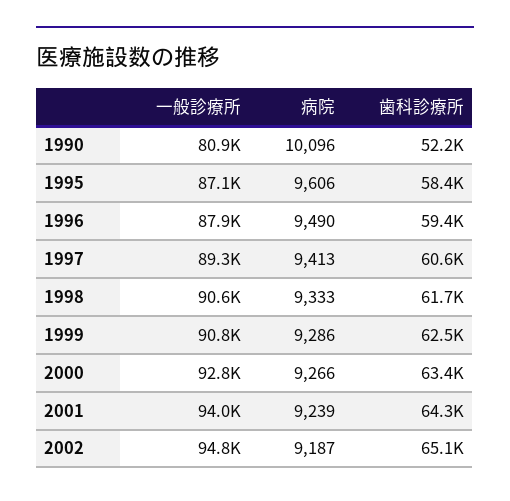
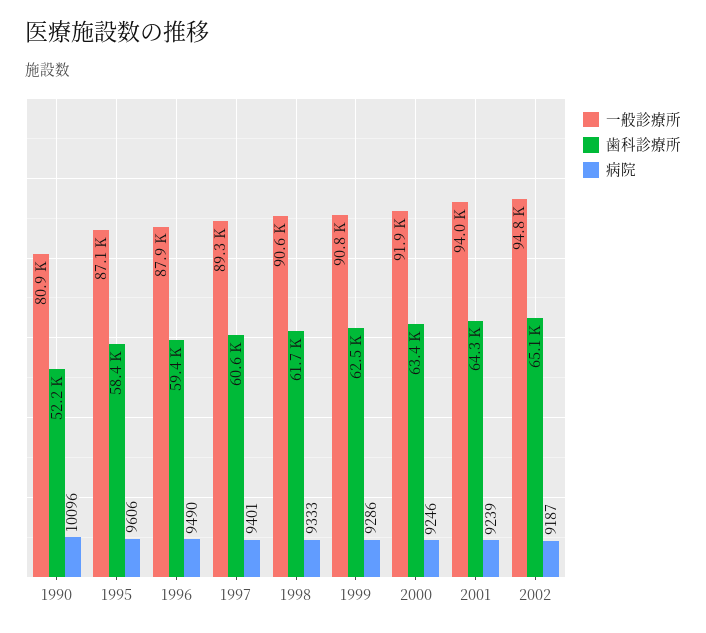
病院, 1997: 9413 -> 9401
一般診療所, 2000: 92800 -> 91900
病院, 2000: 9266 -> 9246

